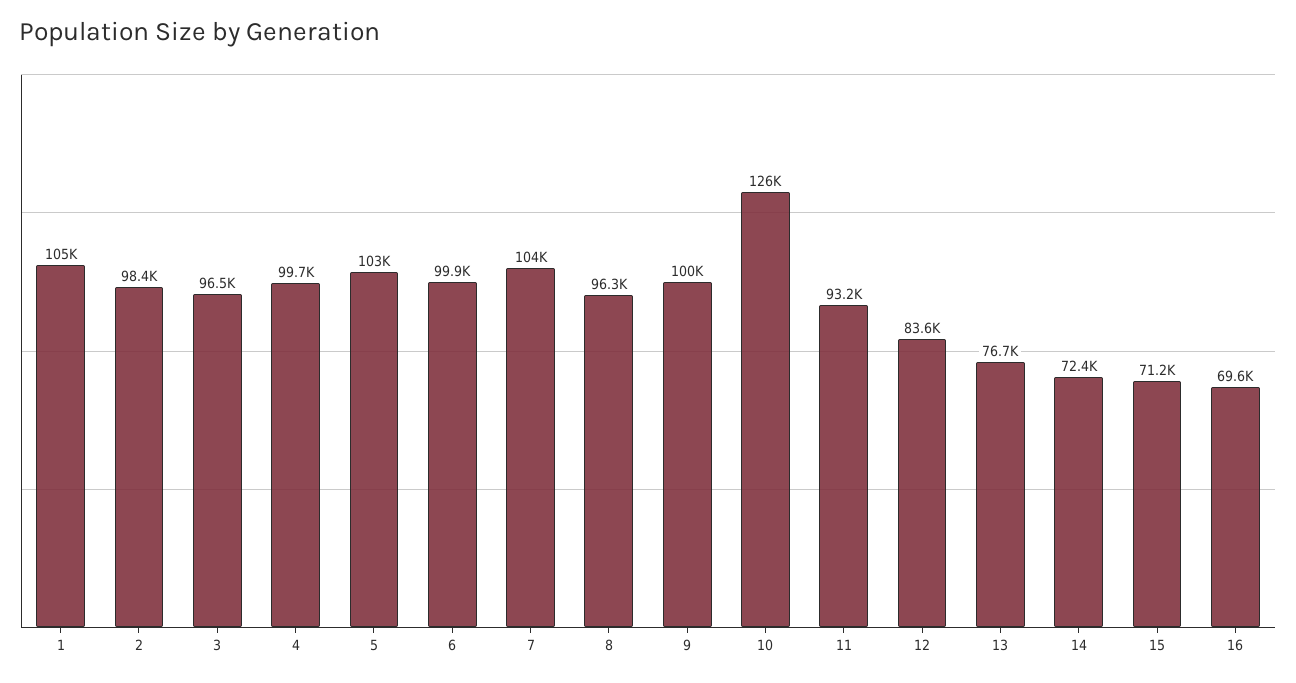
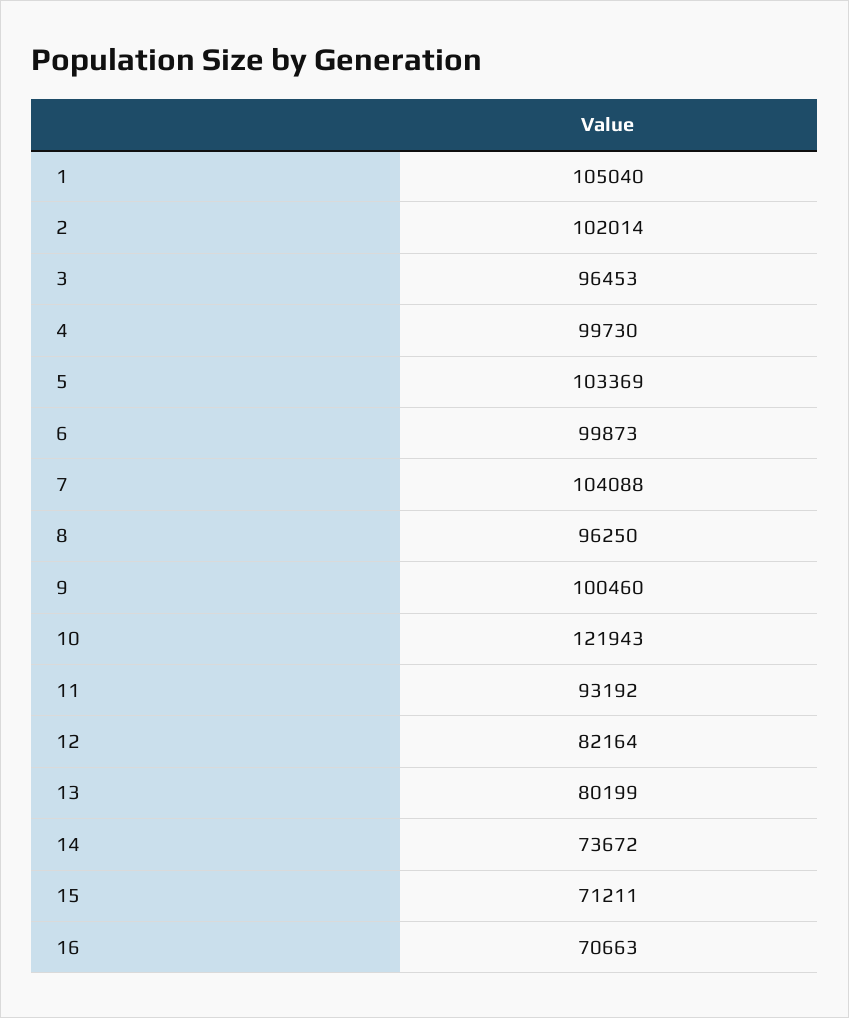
2: 98400 -> 102014
10: 126000 -> 121943
12: 83600 -> 82164
13: 76700 -> 80199
14: 72400 -> 73672
16: 69600 -> 70663

